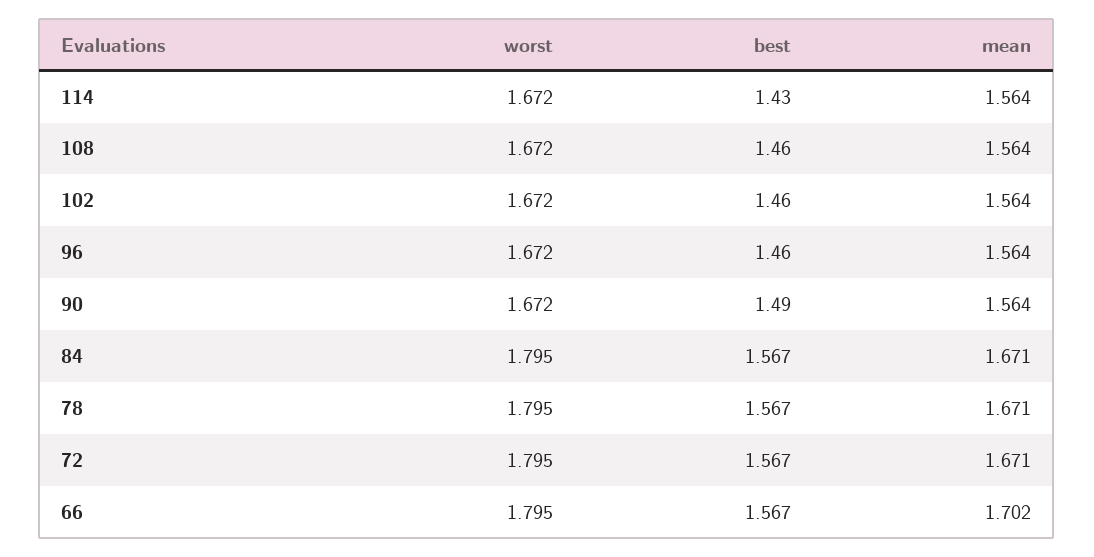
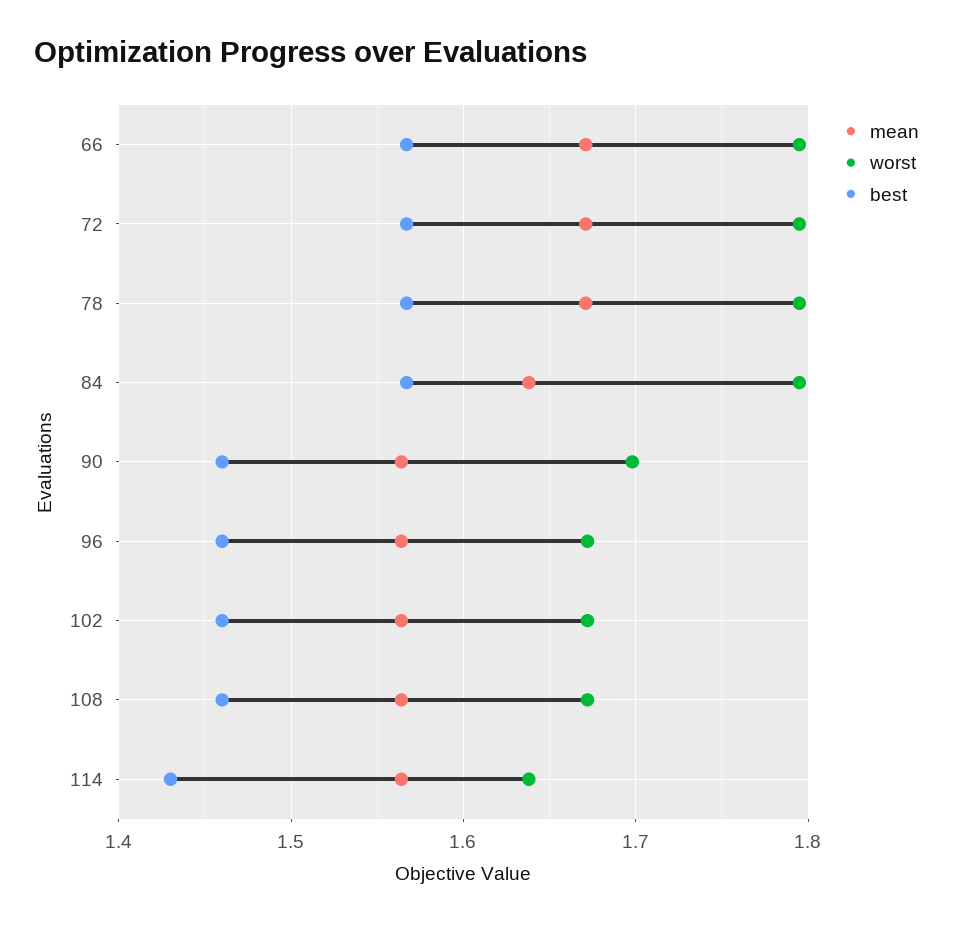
worst, 114: 1.672 -> 1.64
worst, 90: 1.672 -> 1.7
best, 90: 1.49 -> 1.46
mean, 84: 1.671 -> 1.64
mean, 66: 1.702 -> 1.67

